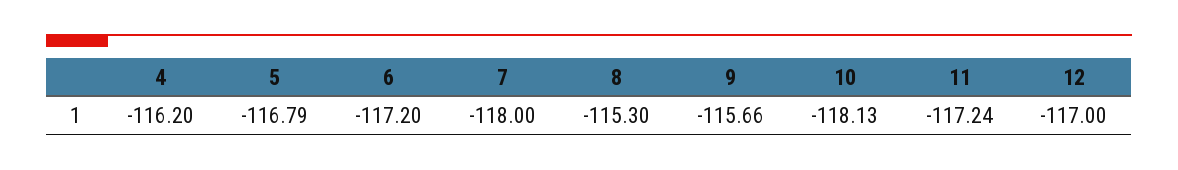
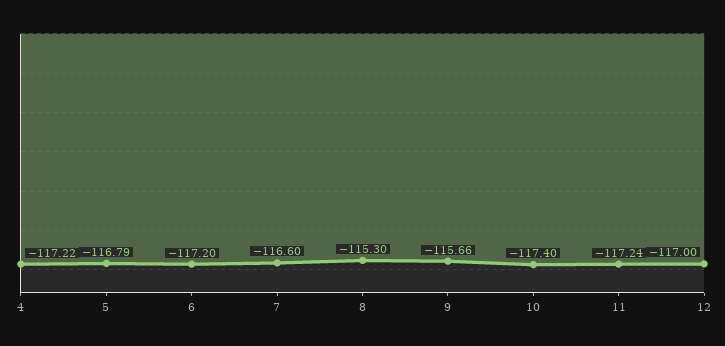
4: -116.2 -> -117.22
7: -118 -> -116.6
10: -118.13 -> -117.4

